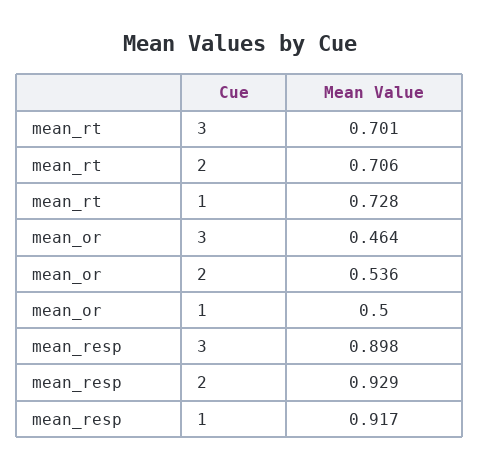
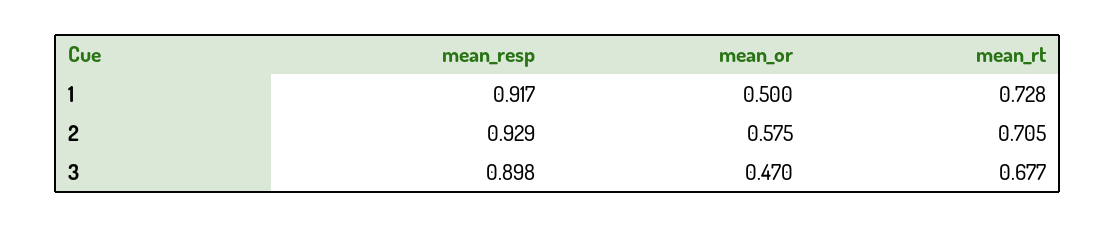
mean_rt, 3: 0.701 -> 0.677
mean_rt, 2: 0.706 -> 0.705
mean_or, 3: 0.464 -> 0.47
mean_or, 2: 0.536 -> 0.575

